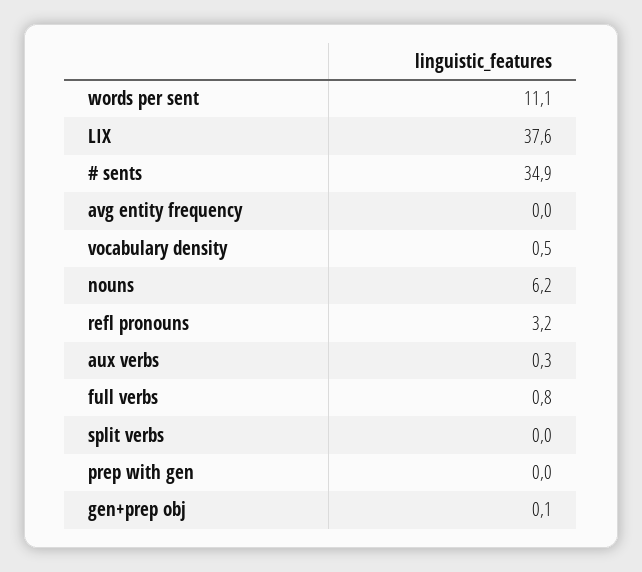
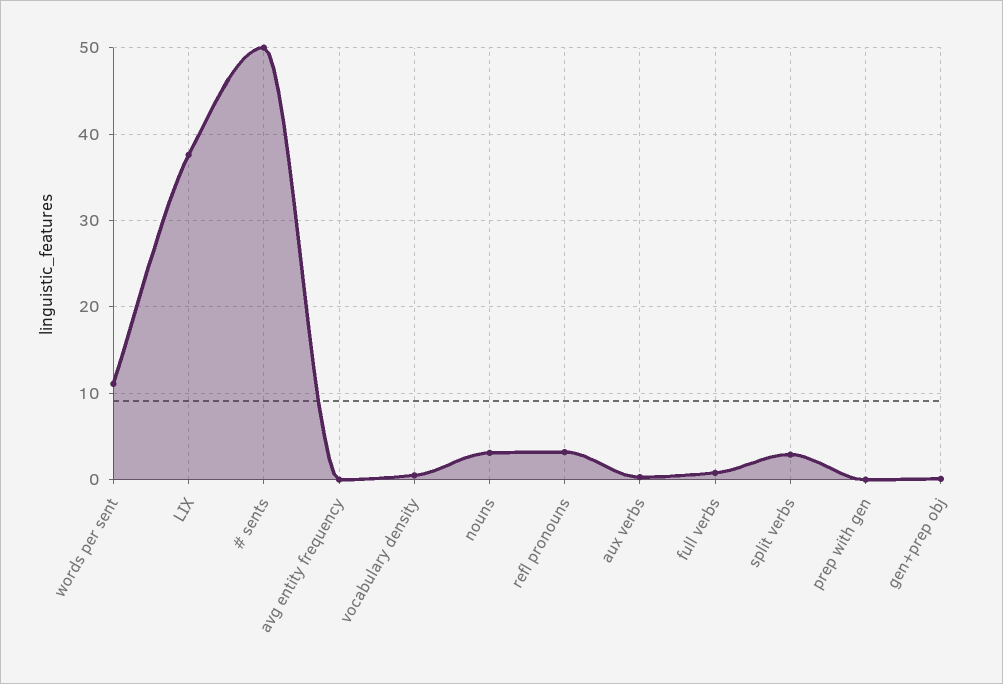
# sents: 34.9 -> 50
nouns: 6.2 -> 3
split verbs: 0 -> 3

